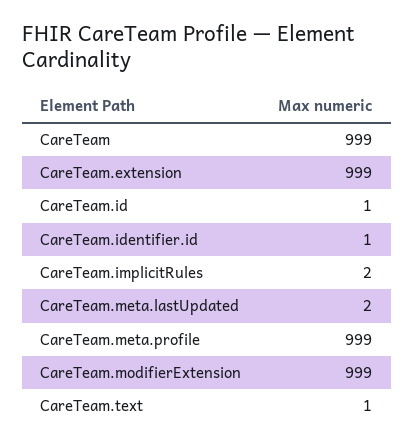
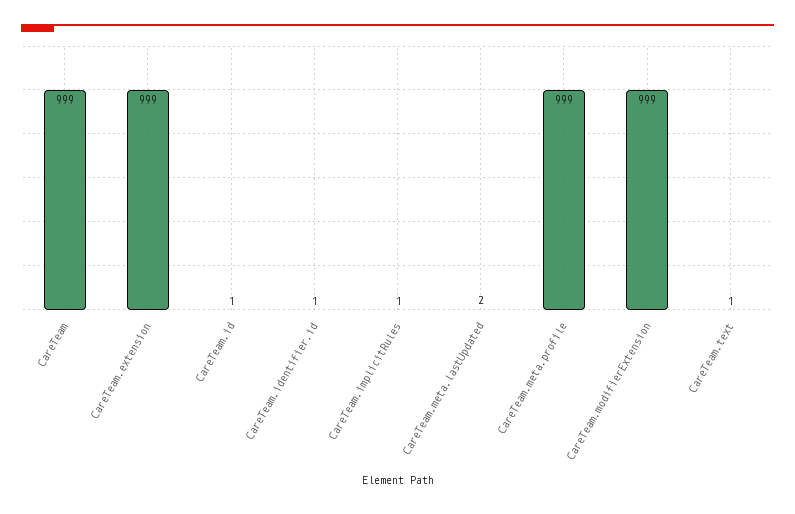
CareTeam.implicitRules: 2 -> 1

